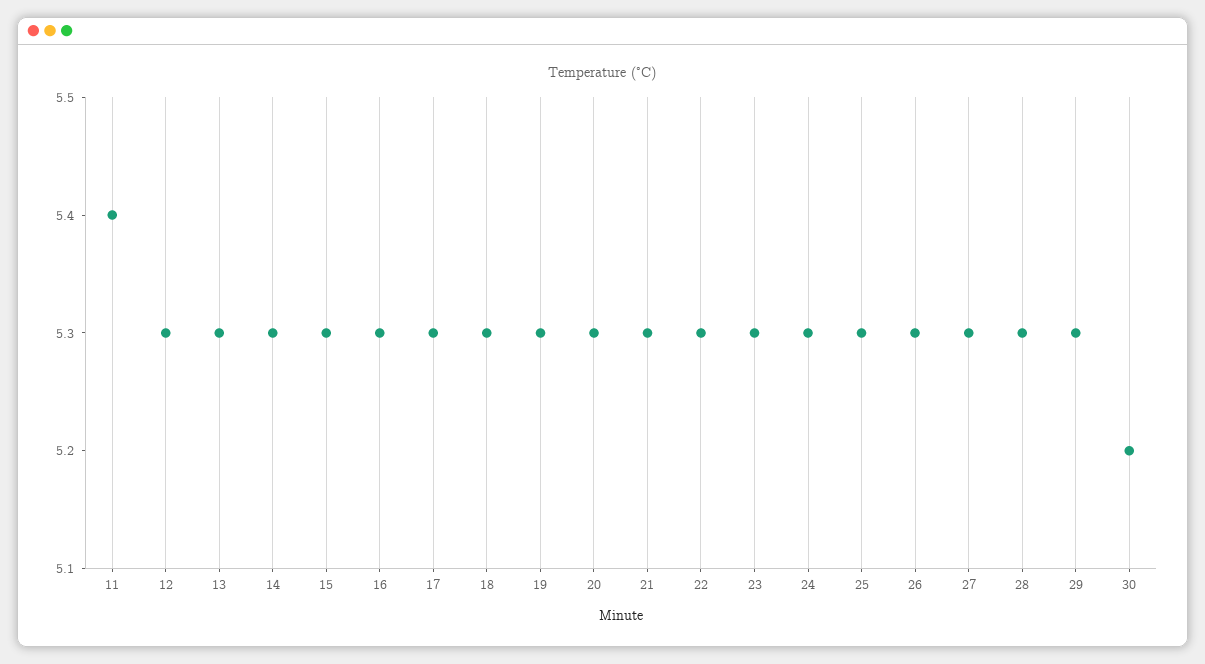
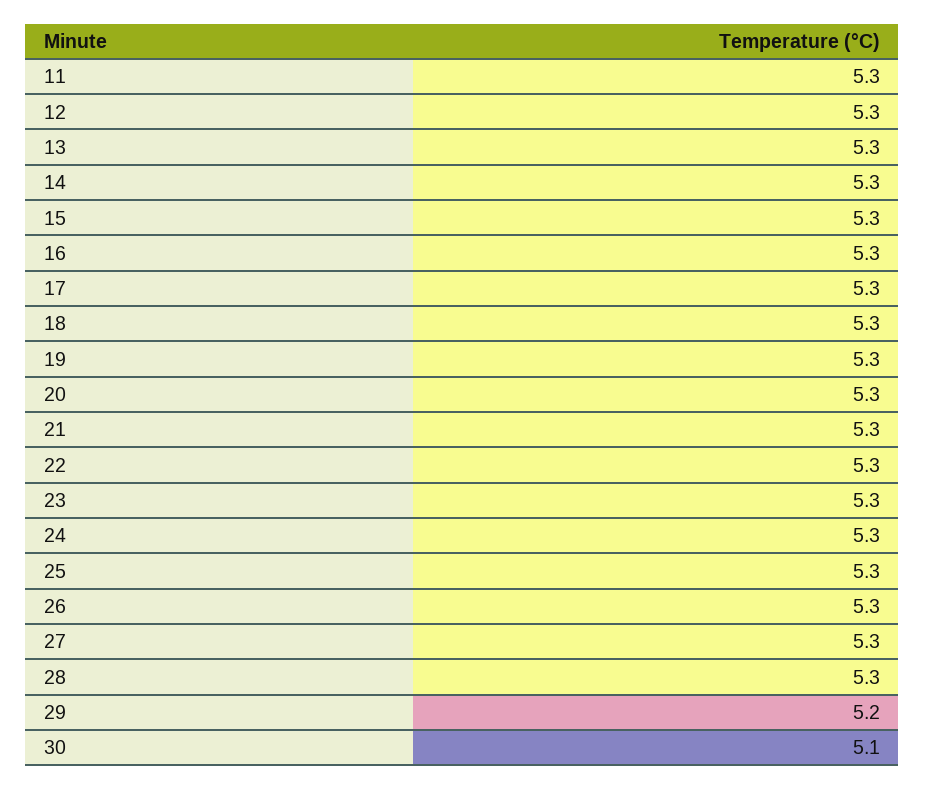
11: 5.4 -> 5.3
29: 5.3 -> 5.2
30: 5.2 -> 5.1

